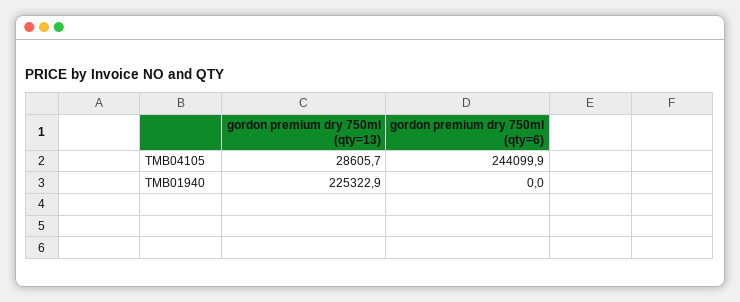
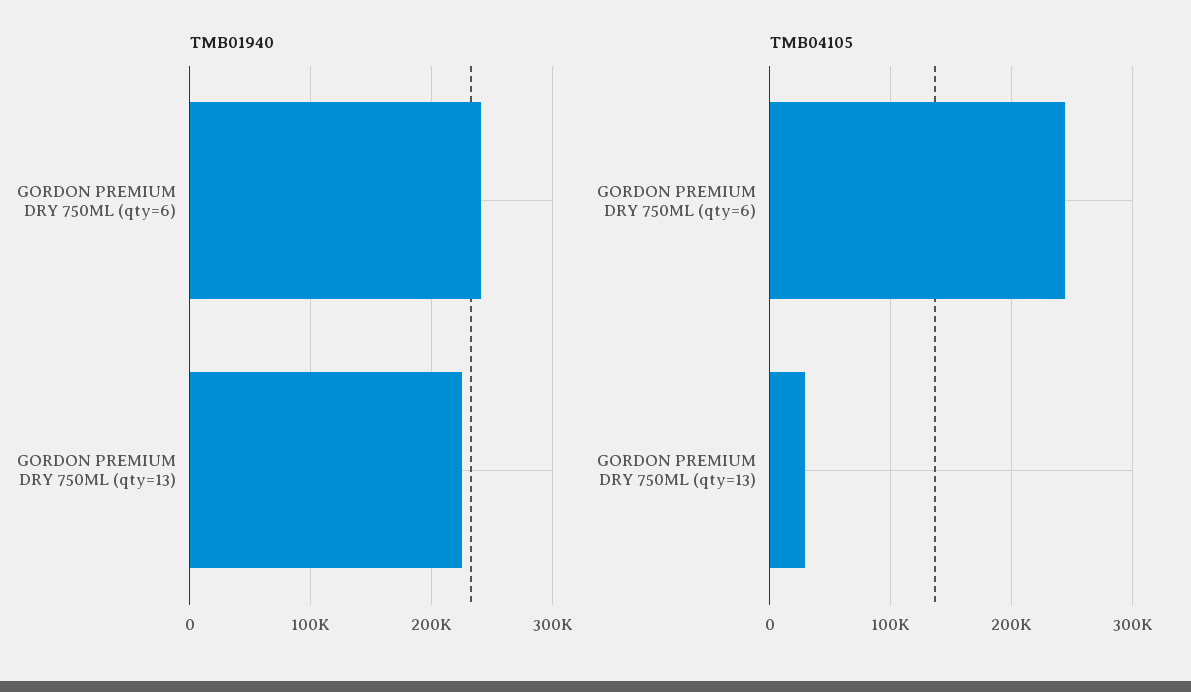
TMB01940, gordon premium dry 750ml (qty=6): 0 -> 240000

